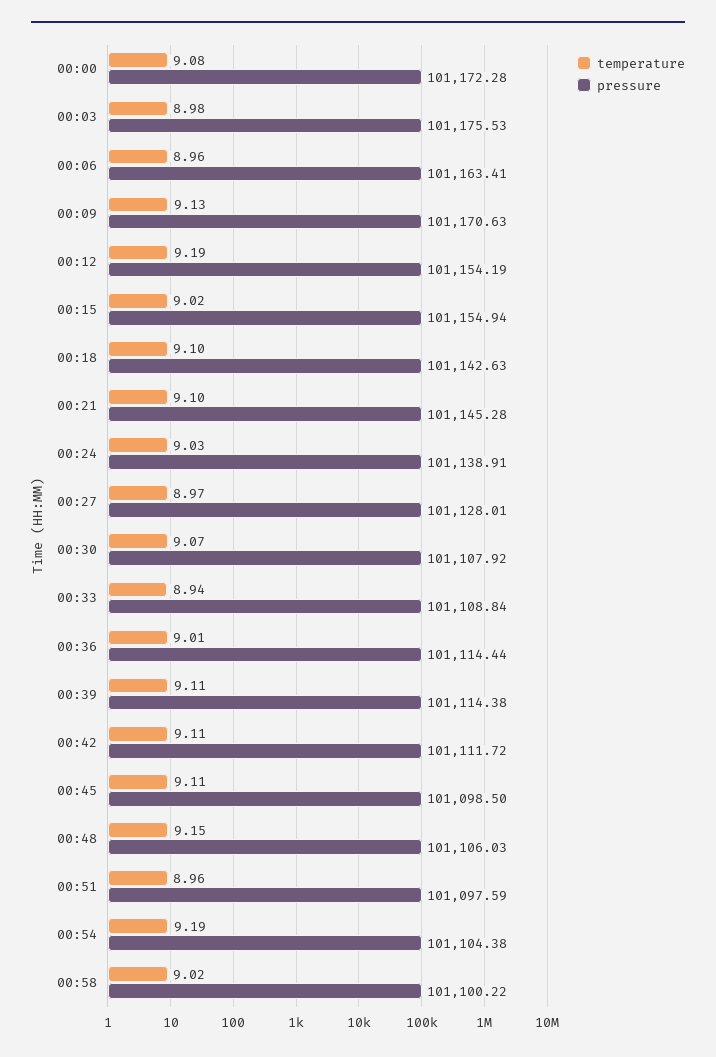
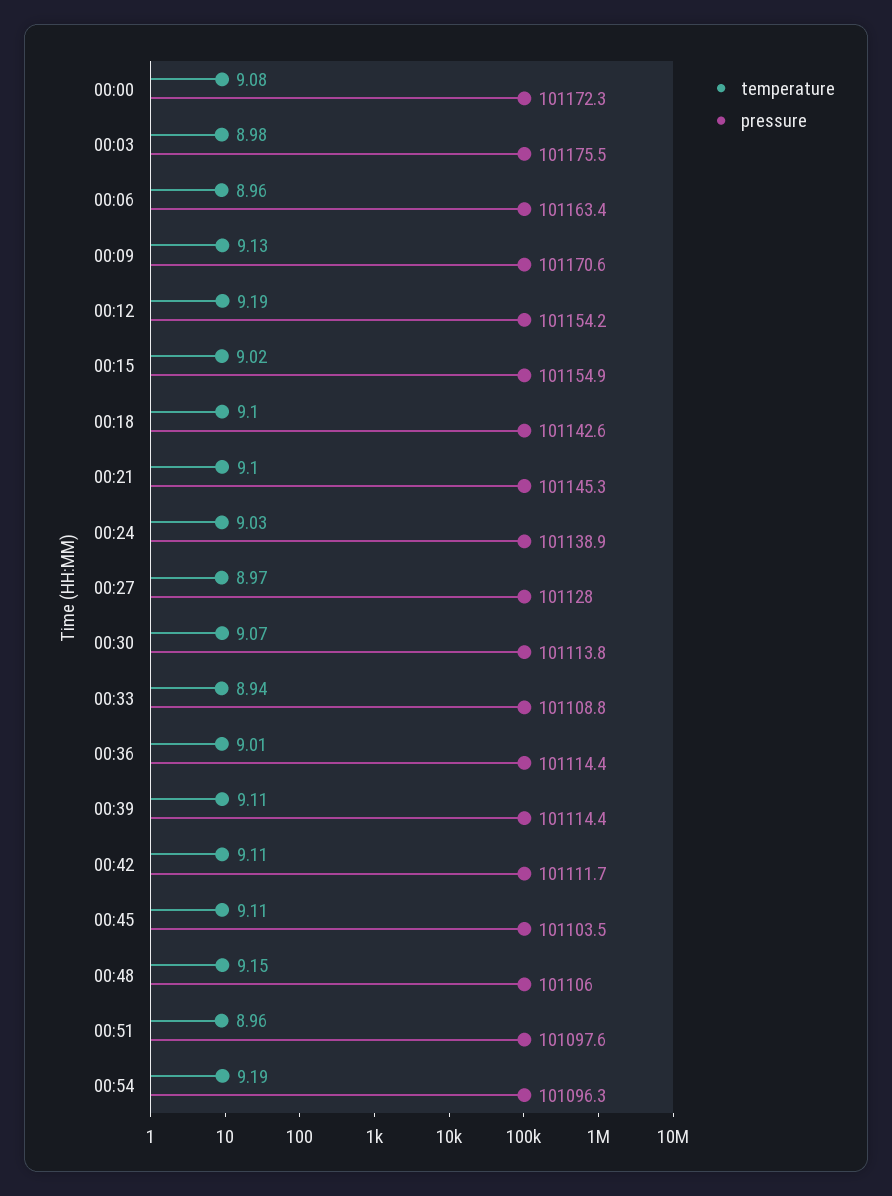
pressure, 00:30: 101107.92 -> 101113.8
pressure, 00:45: 101098.5 -> 101103.5
pressure, 00:54: 101104.38 -> 101096.3
temperature, 00:58: 9.02 -> none
pressure, 00:58: 101100.22 -> none

